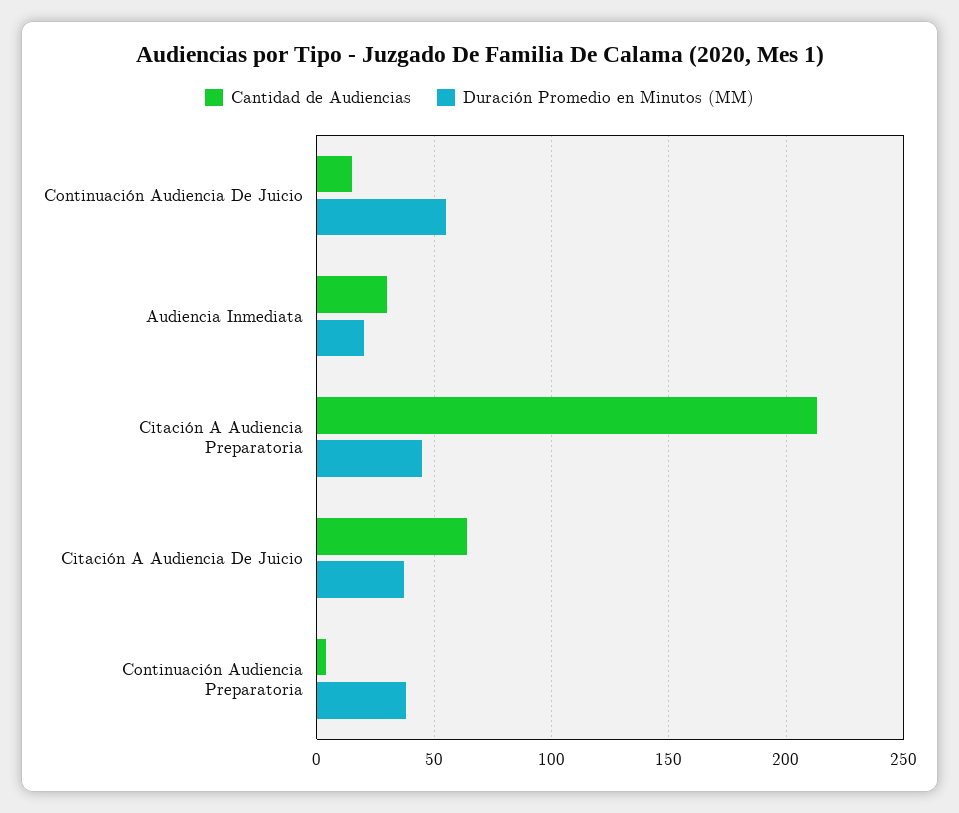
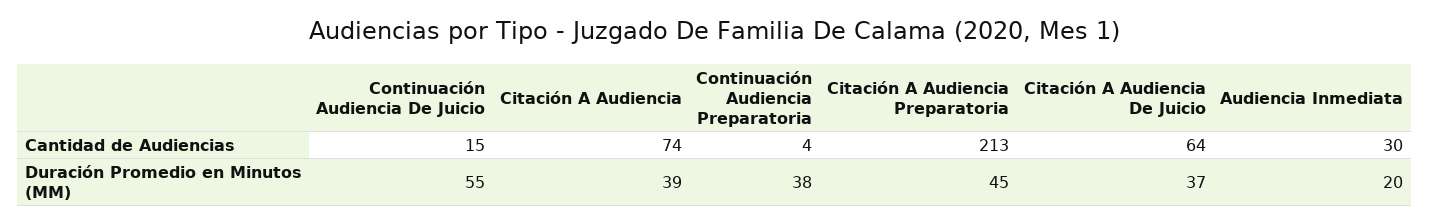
Cantidad de Audiencias, Citación A Audiencia: none -> 74
Duración Promedio en Minutos (MM), Citación A Audiencia: none -> 39

